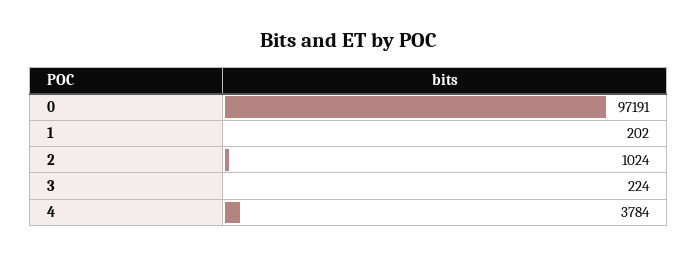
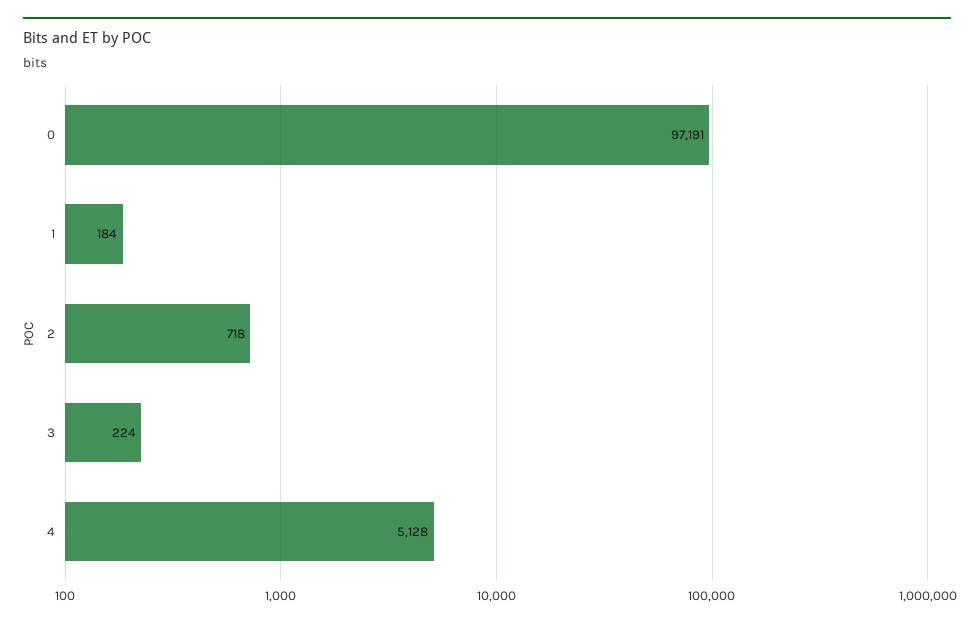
1: 202 -> 184
2: 1024 -> 718
4: 3784 -> 5128

